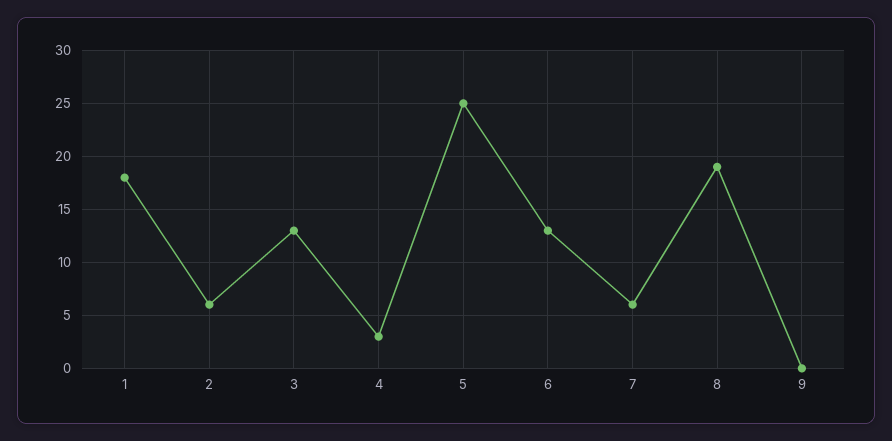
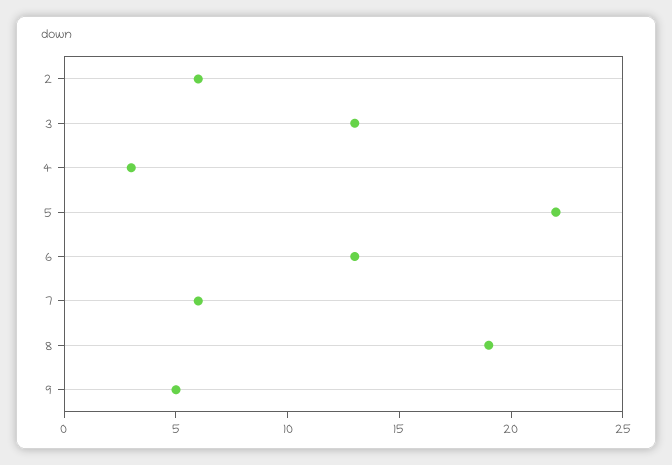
1: 18 -> none
5: 25 -> 22
9: 0 -> 5

